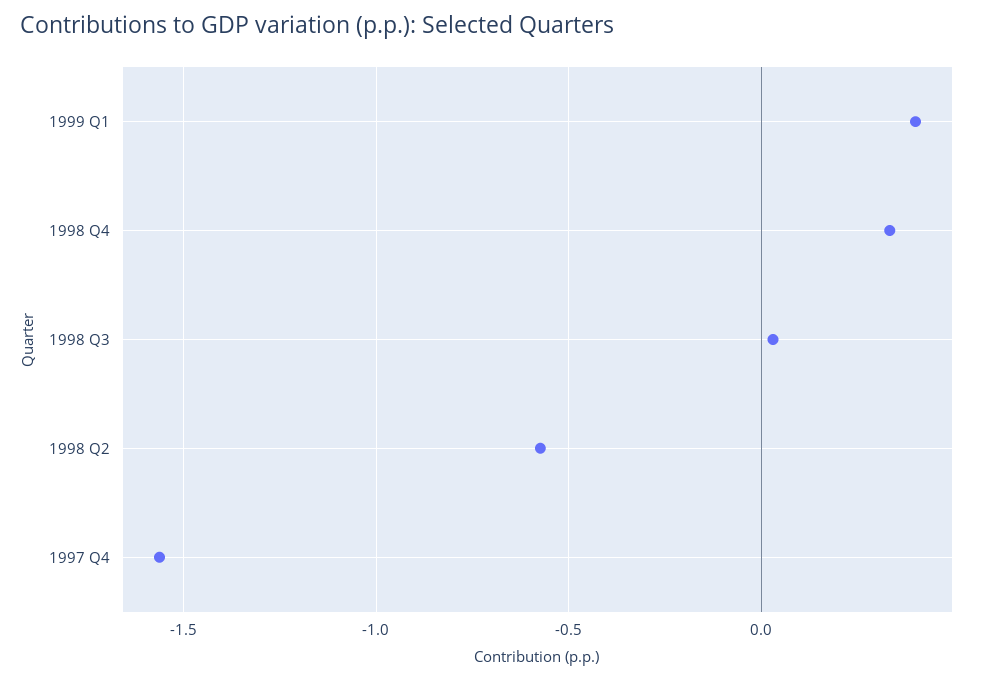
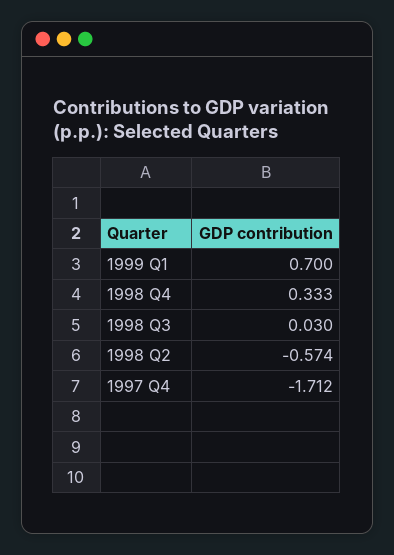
1999 Q1: 0.4 -> 0.7
1997 Q4: -1.55 -> -1.712

